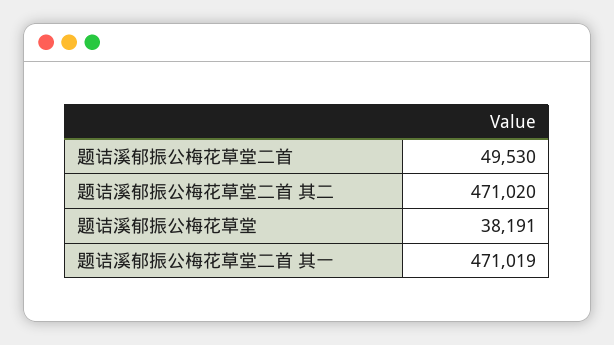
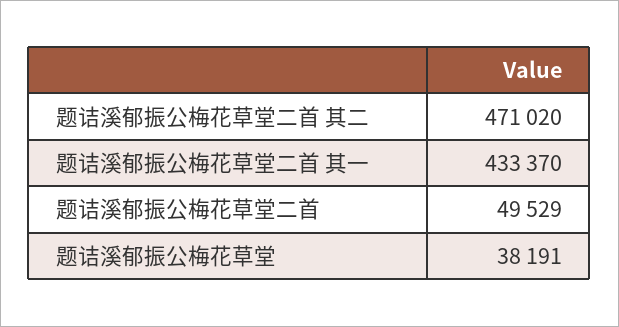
题诘溪郁振公梅花草堂二首: 49530 -> 49529
题诘溪郁振公梅花草堂二首 其一: 471019 -> 433370

